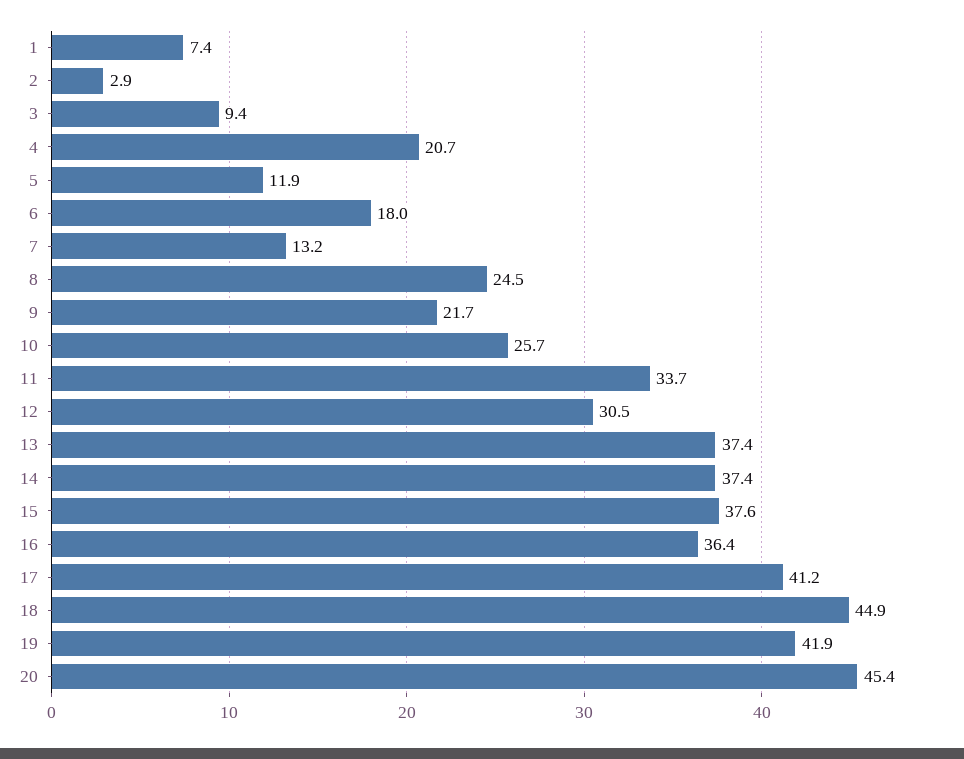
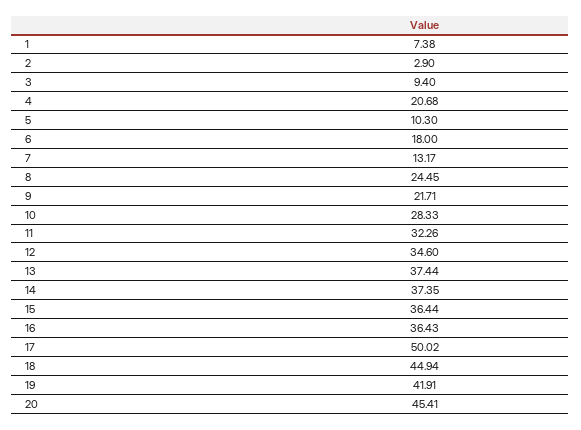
5: 11.9 -> 10.3
10: 25.7 -> 28.33
11: 33.7 -> 32.26
12: 30.5 -> 34.6
15: 37.6 -> 36.44
17: 41.2 -> 50.02

